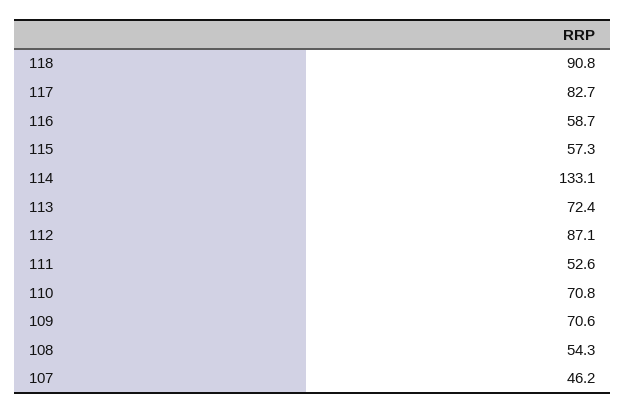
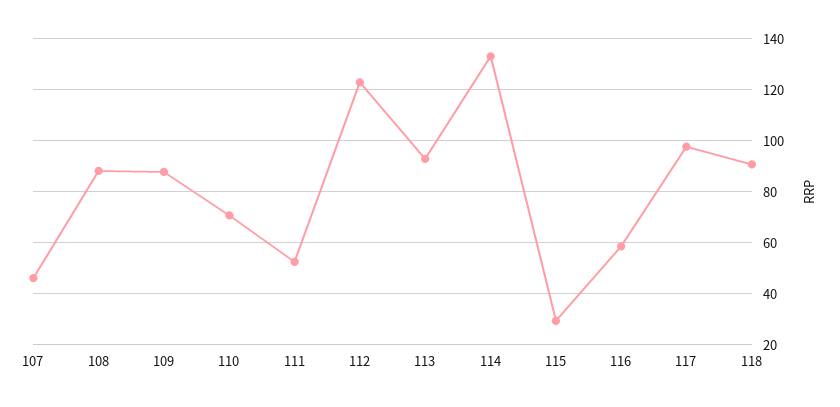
117: 82.7 -> 97.5
115: 57.3 -> 30
113: 72.4 -> 92.5
112: 87.1 -> 122.5
109: 70.6 -> 87.5
108: 54.3 -> 87.5

